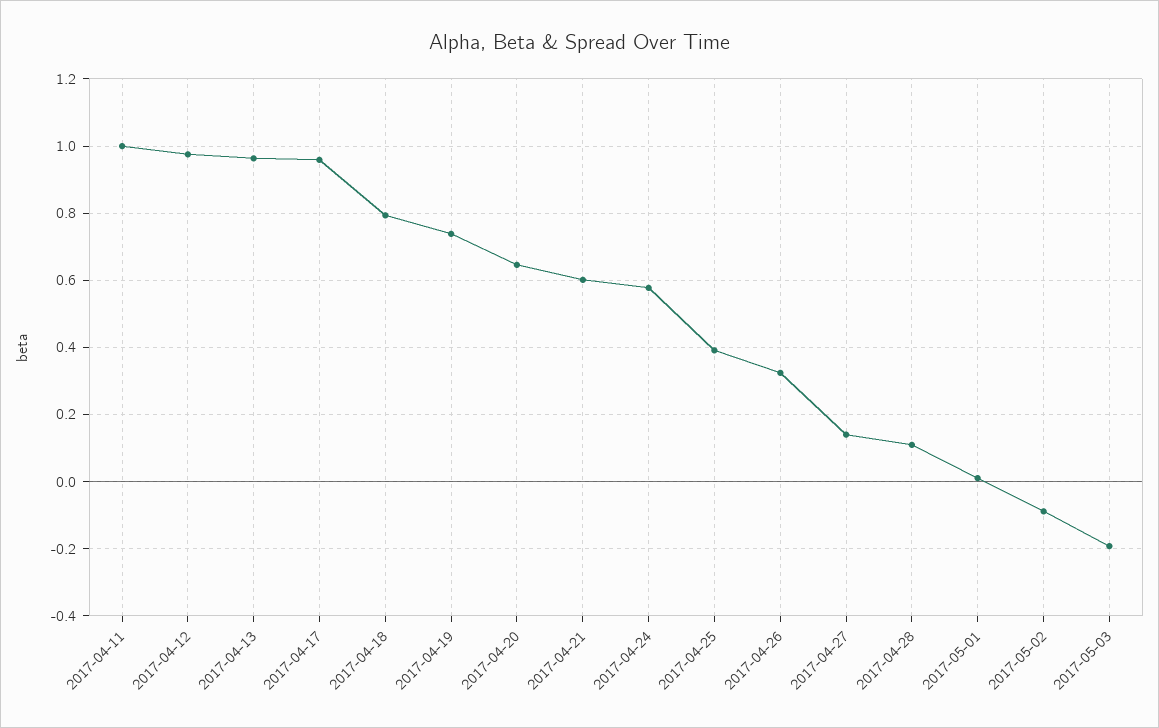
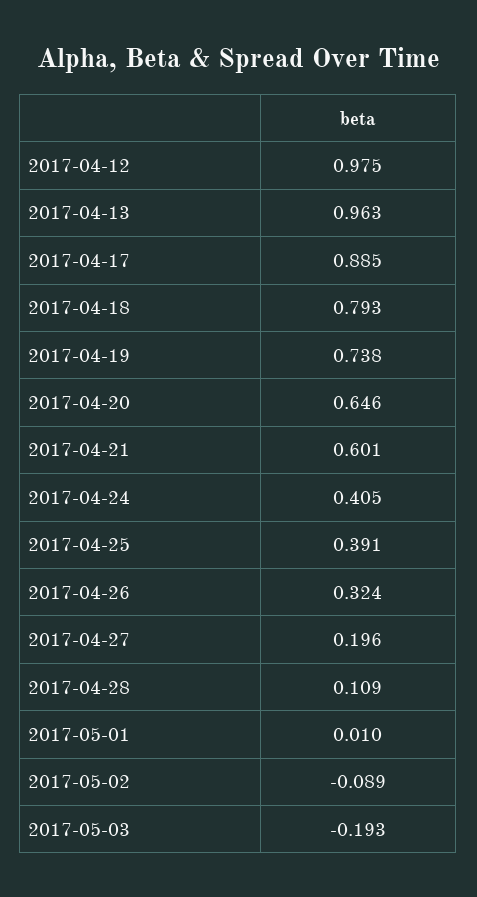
2017-04-11: 1 -> none
2017-04-17: 0.96 -> 0.885
2017-04-24: 0.58 -> 0.405
2017-04-27: 0.14 -> 0.196

